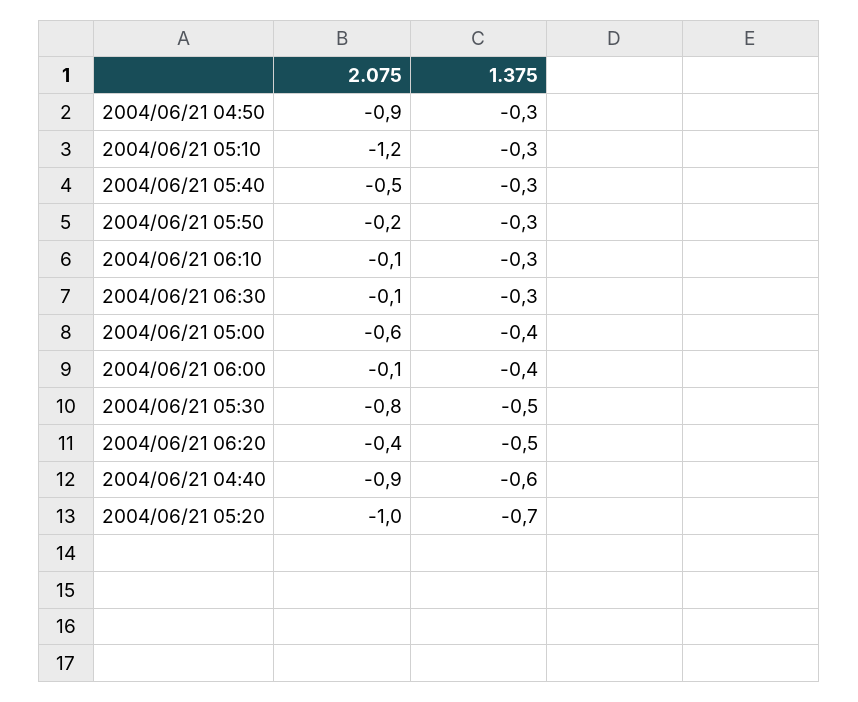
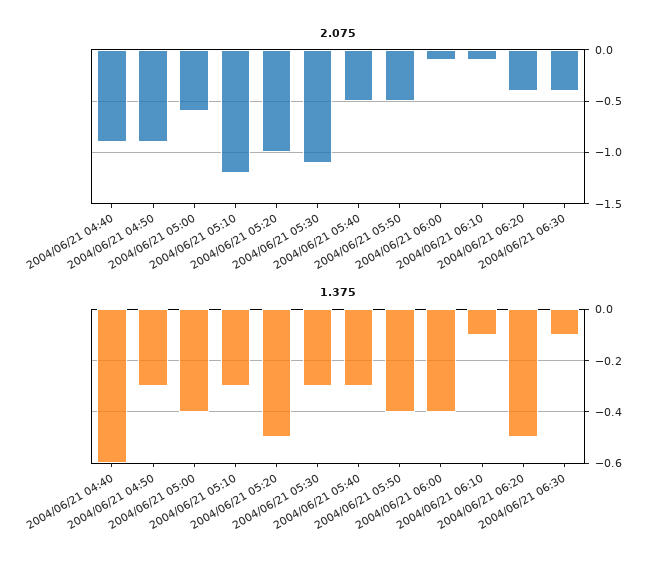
2.075, 2004/06/21 05:50: -0.2 -> -0.5
1.375, 2004/06/21 05:50: -0.3 -> -0.4
1.375, 2004/06/21 06:10: -0.3 -> -0.1
2.075, 2004/06/21 06:30: -0.1 -> -0.4
1.375, 2004/06/21 06:30: -0.3 -> -0.1
2.075, 2004/06/21 05:30: -0.8 -> -1.1
1.375, 2004/06/21 05:30: -0.5 -> -0.3
1.375, 2004/06/21 05:20: -0.7 -> -0.5

